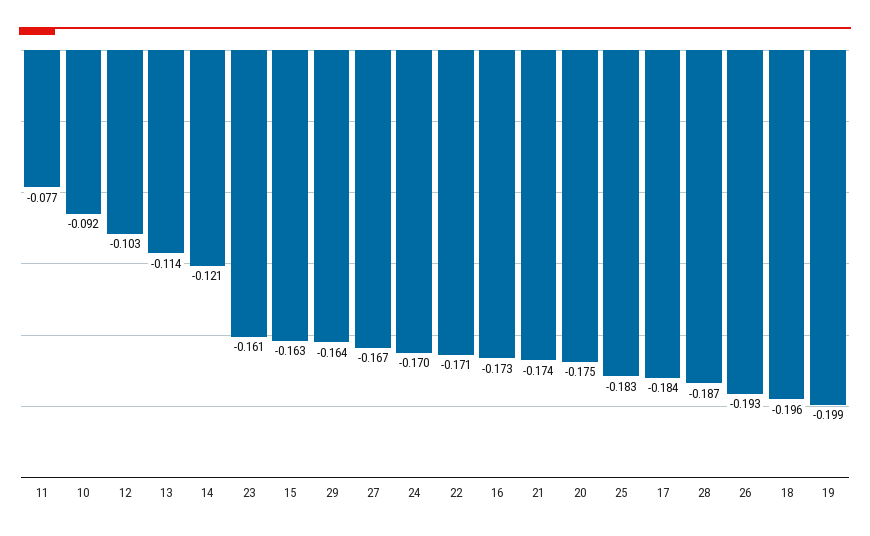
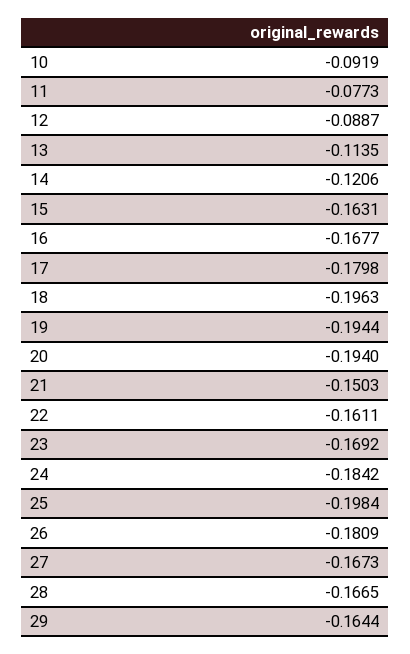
12: -0.103 -> -0.0887
23: -0.161 -> -0.1692
24: -0.17 -> -0.1842
22: -0.171 -> -0.1611
16: -0.173 -> -0.1677
21: -0.174 -> -0.1503
20: -0.175 -> -0.194
25: -0.183 -> -0.1984
17: -0.184 -> -0.1798
28: -0.187 -> -0.1665
26: -0.193 -> -0.1809
19: -0.199 -> -0.1944

